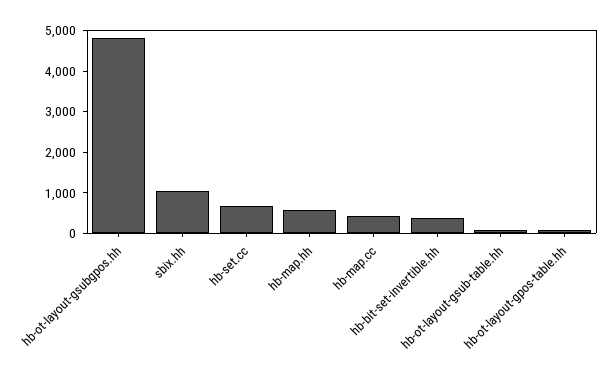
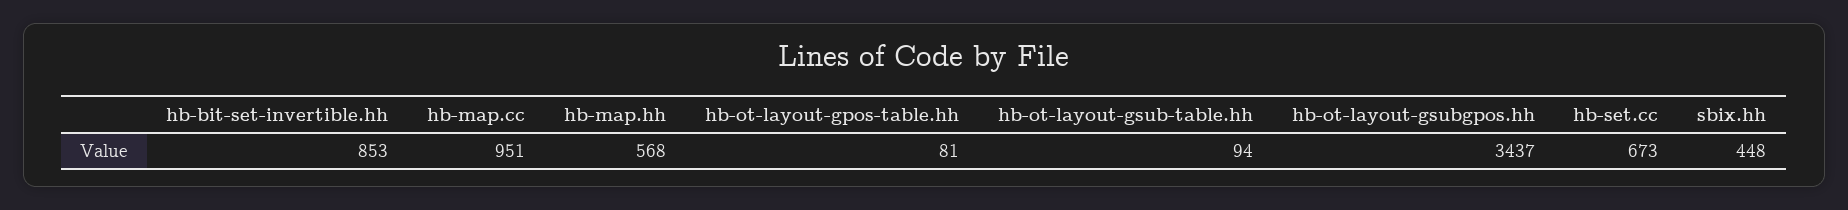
hb-ot-layout-gsubgpos.hh: 4800 -> 3437
sbix.hh: 1000 -> 448
hb-map.cc: 400 -> 951
hb-bit-set-invertible.hh: 400 -> 853

